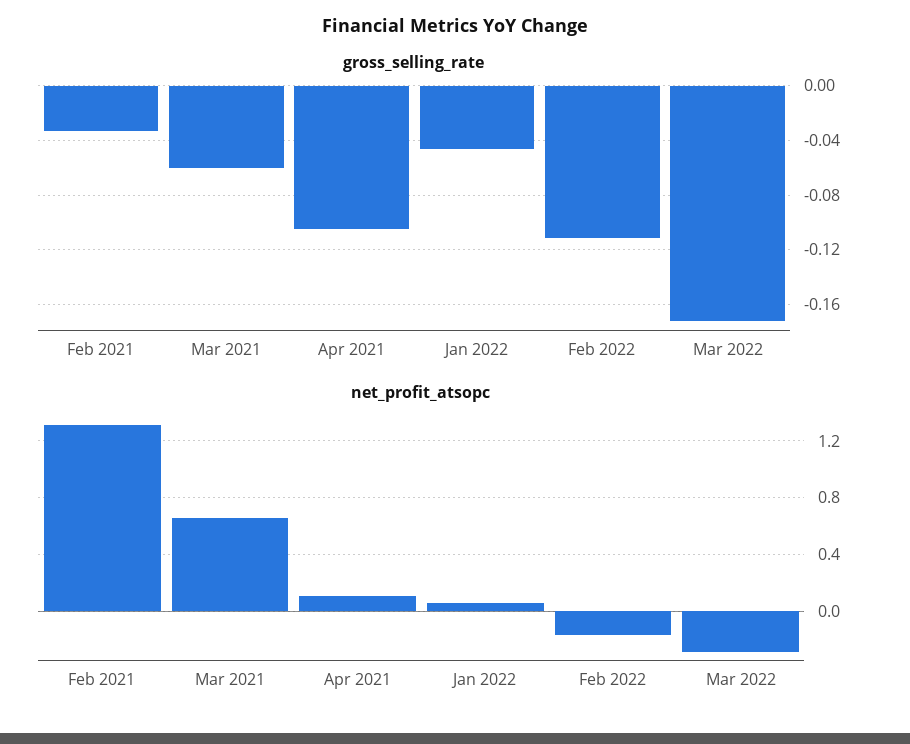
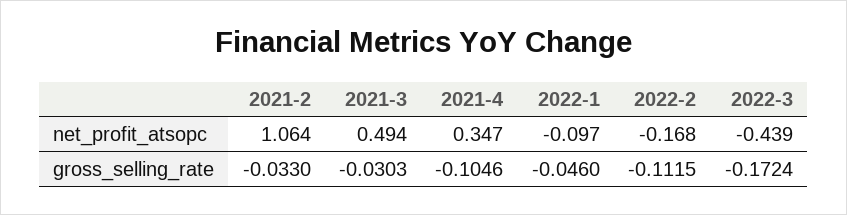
gross_selling_rate, Mar 2021: -0.06 -> -0.0303
net_profit_atsopc, Feb 2021: 1.3 -> 1.064
net_profit_atsopc, Mar 2021: 0.65 -> 0.494
net_profit_atsopc, Apr 2021: 0.1 -> 0.347
net_profit_atsopc, Jan 2022: 0.05 -> -0.097
net_profit_atsopc, Mar 2022: -0.3 -> -0.439

